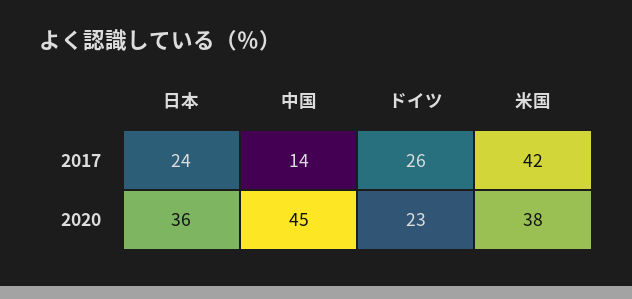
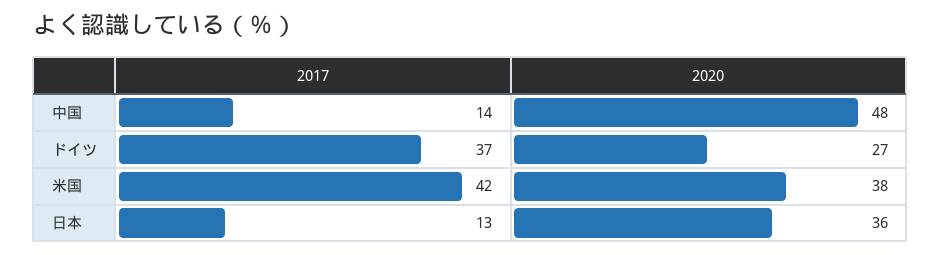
日本, 2017: 24 -> 13
ドイツ, 2017: 26 -> 37
中国, 2020: 45 -> 48
ドイツ, 2020: 23 -> 27

